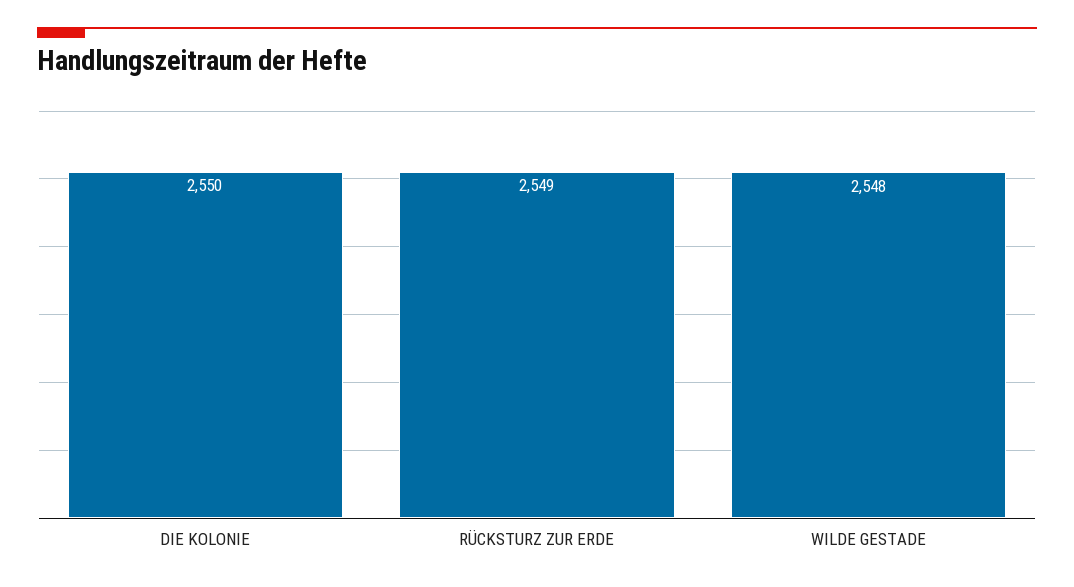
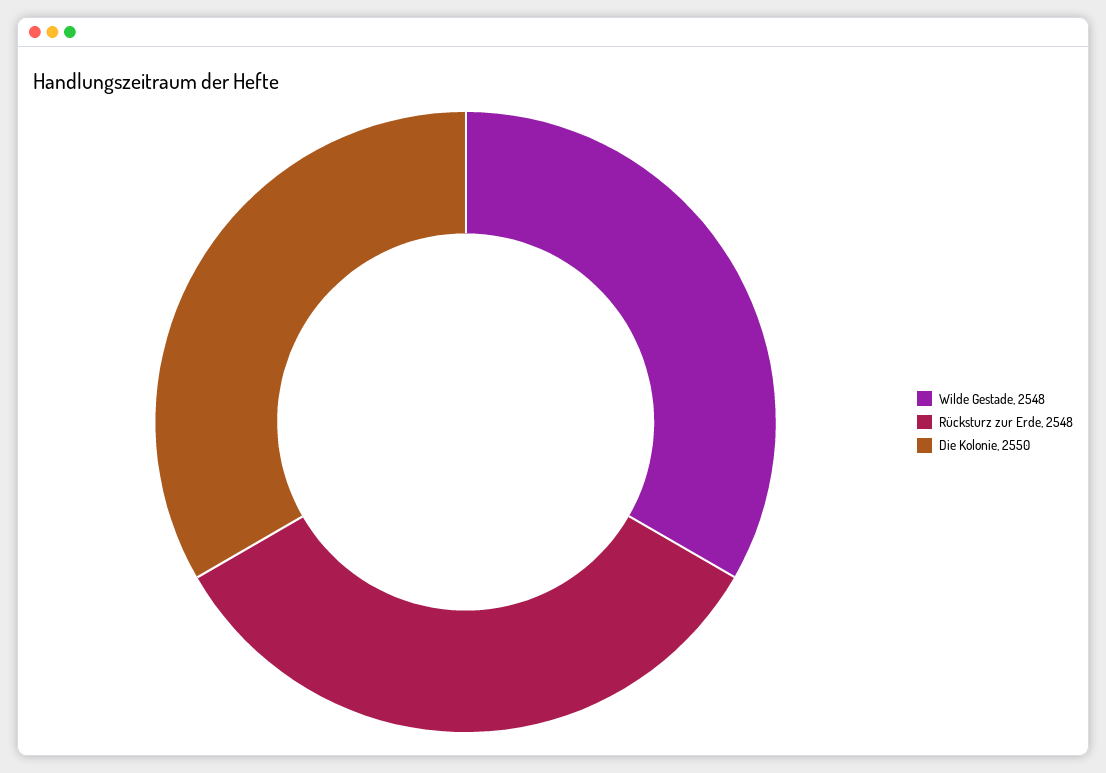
RÜCKSTURZ ZUR ERDE: 2549 -> 2548

